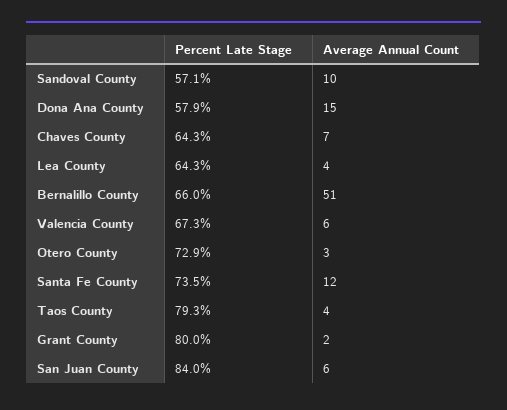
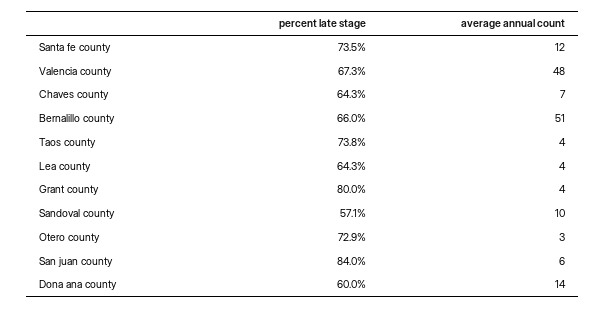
Percent Late Stage, Dona Ana County: 57.9 -> 60
Average Annual Count, Dona Ana County: 15 -> 14
Average Annual Count, Valencia County: 6 -> 48
Percent Late Stage, Taos County: 79.3 -> 73.8
Average Annual Count, Grant County: 2 -> 4

